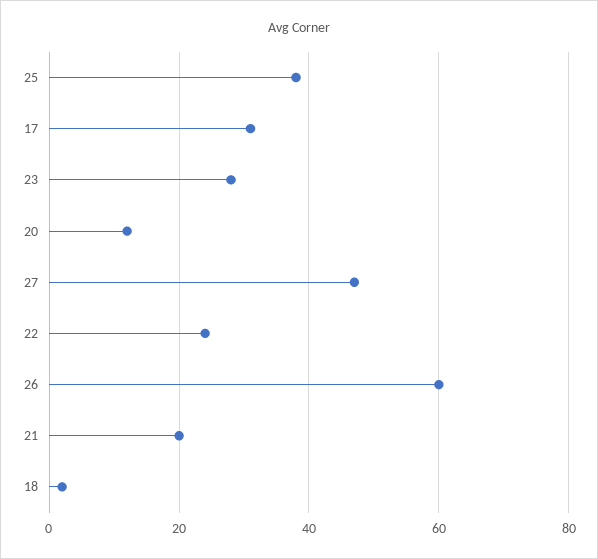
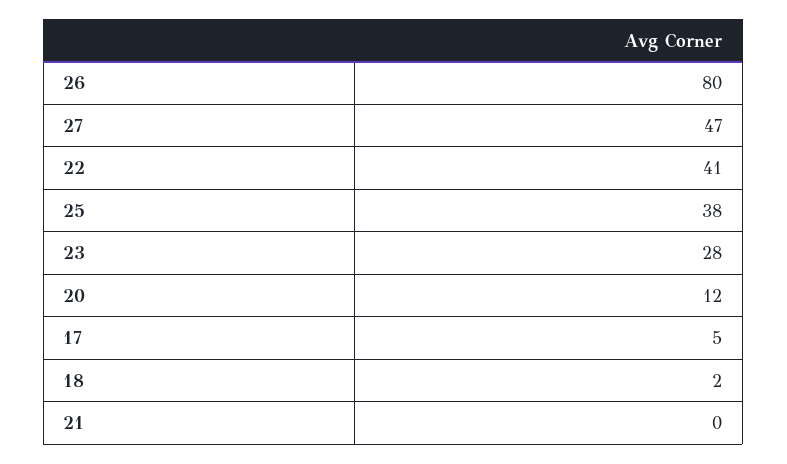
17: 30 -> 5
22: 25 -> 41
26: 60 -> 80
21: 20 -> 0

